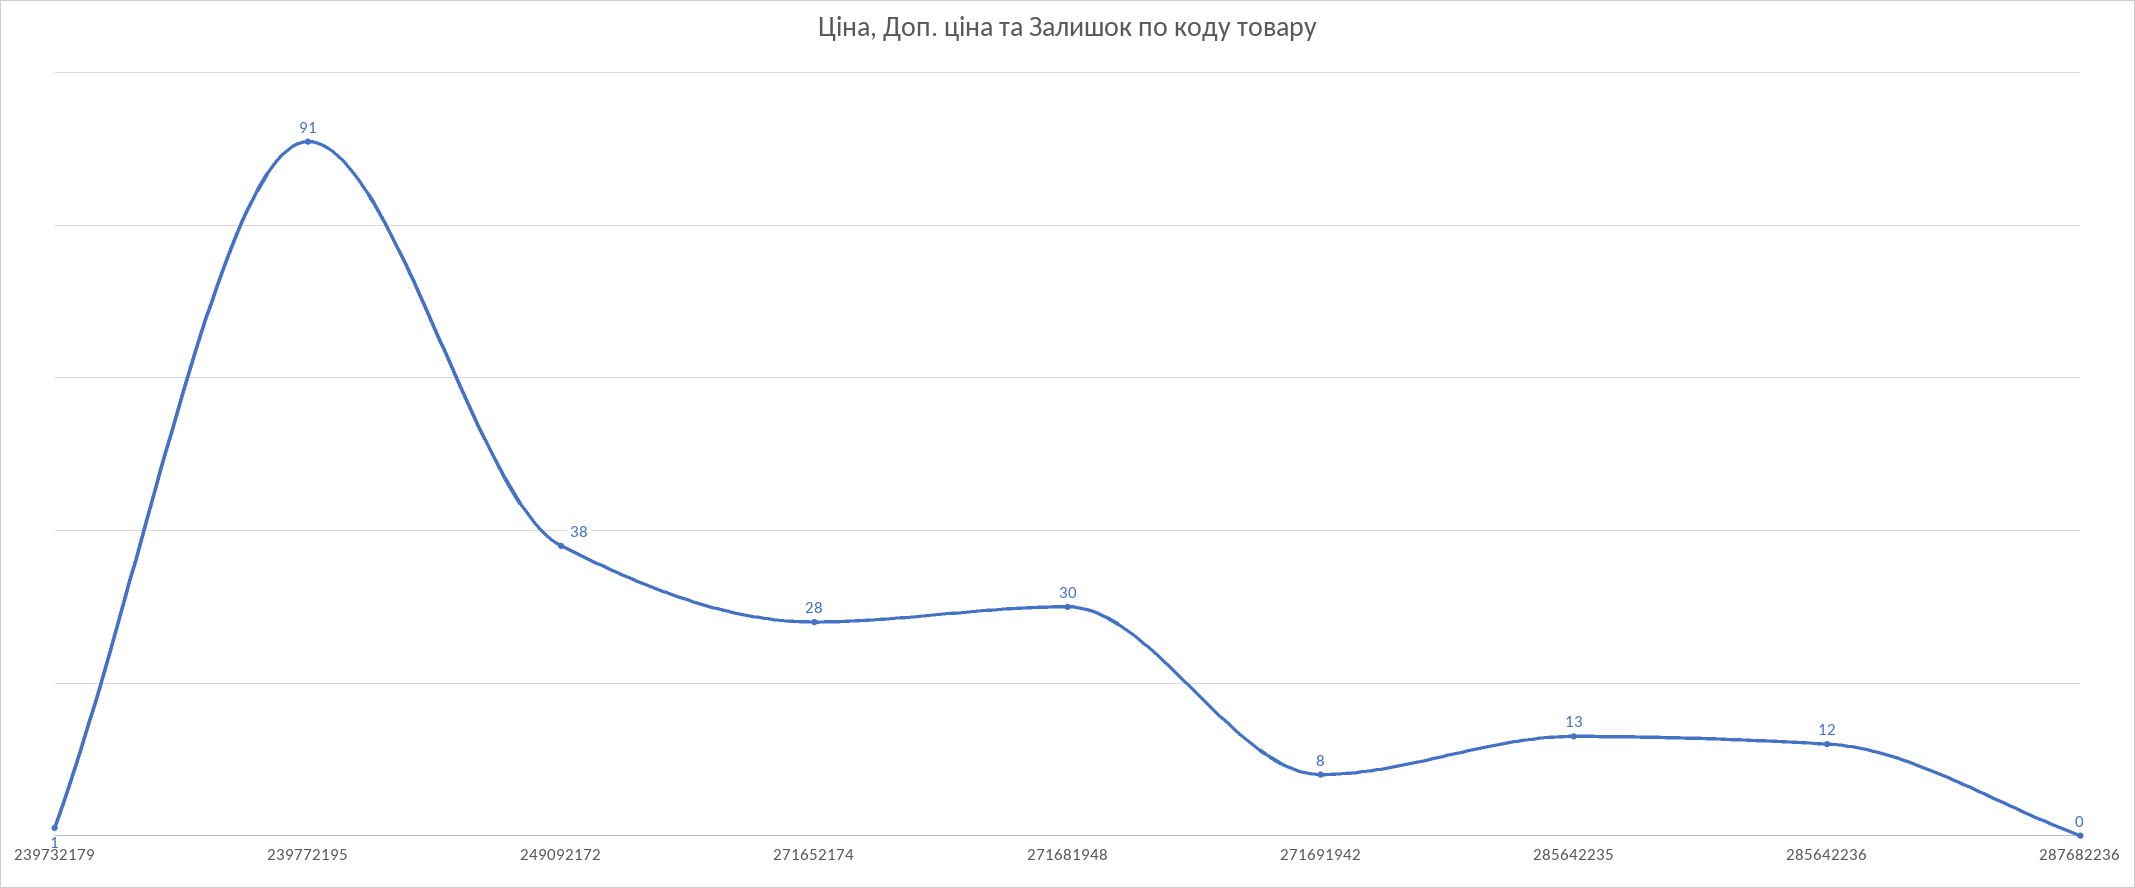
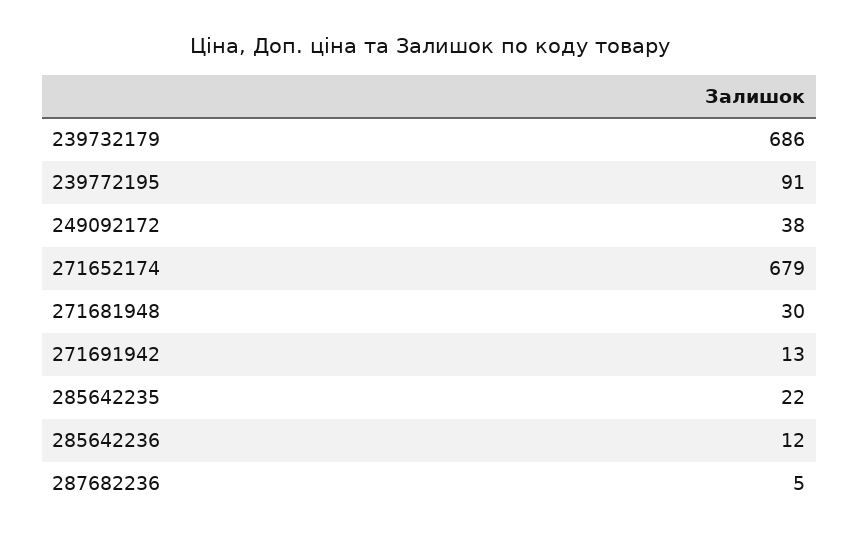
239732179: 1 -> 686
271652174: 28 -> 679
271691942: 8 -> 13
285642235: 13 -> 22
287682236: 0 -> 5

